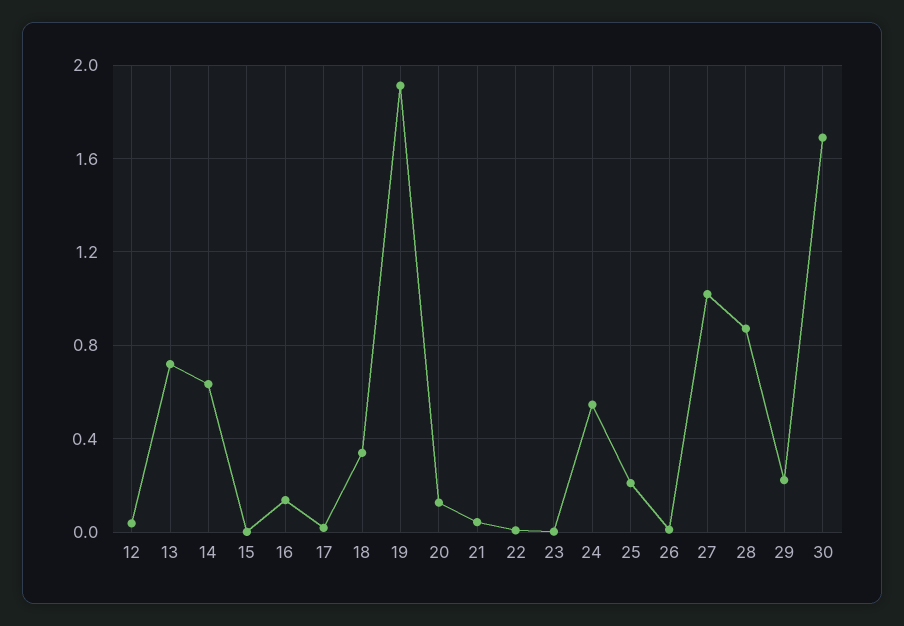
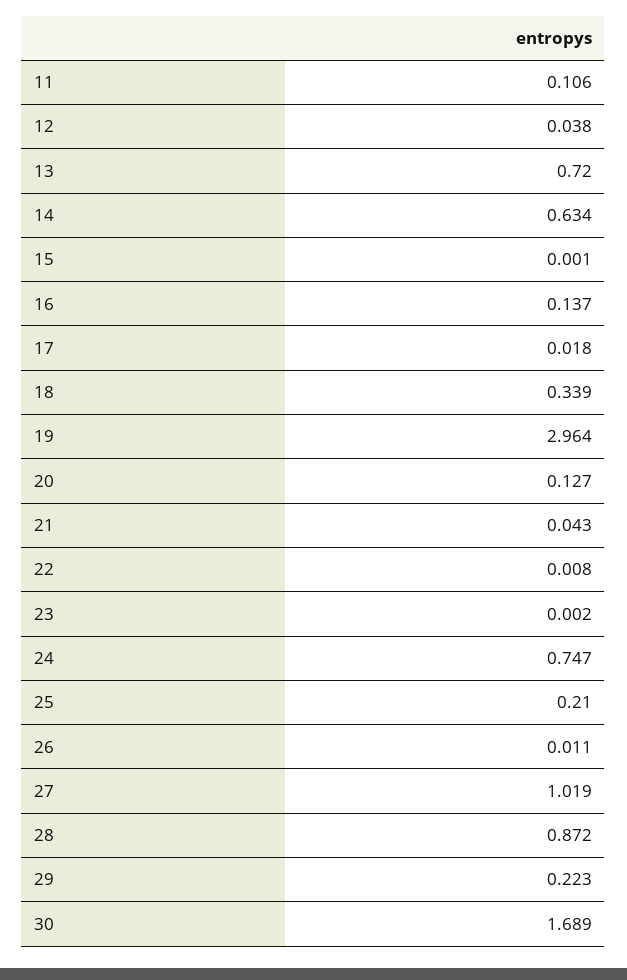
19: 1.9 -> 2.964
24: 0.55 -> 0.747
11: none -> 0.106

